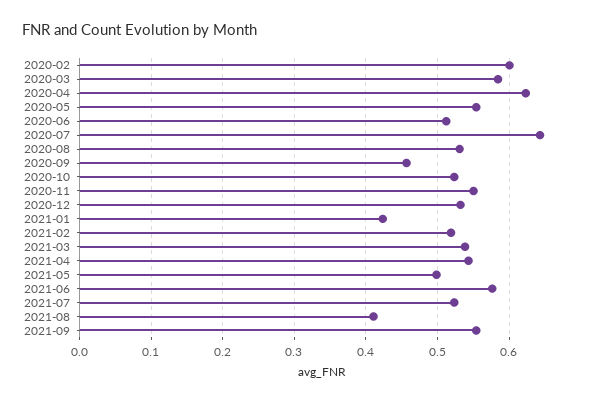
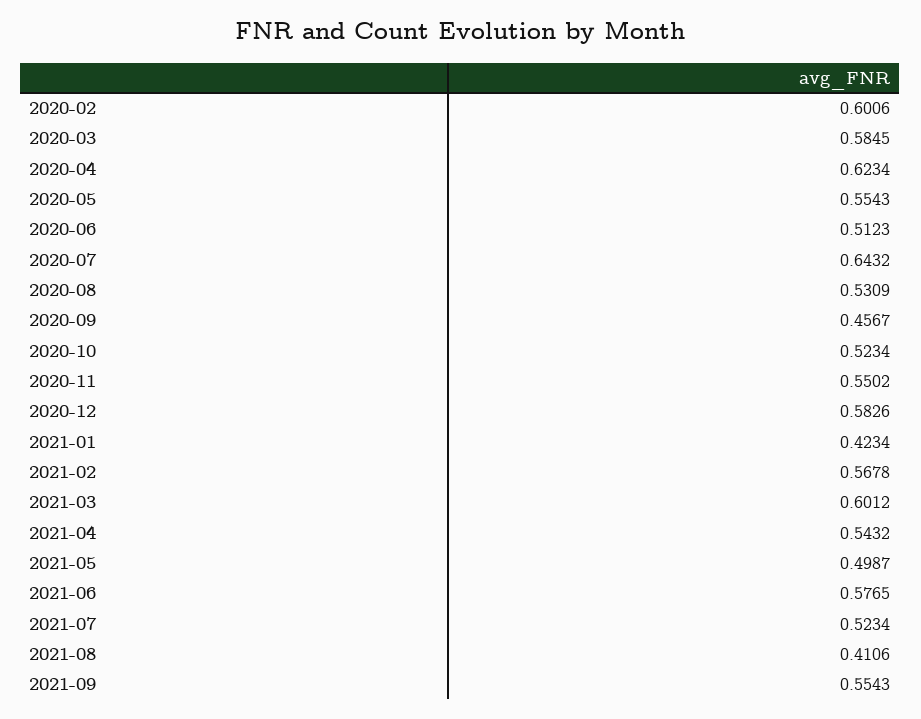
2020-12: 0.53 -> 0.5826
2021-02: 0.52 -> 0.5678
2021-03: 0.54 -> 0.6012

